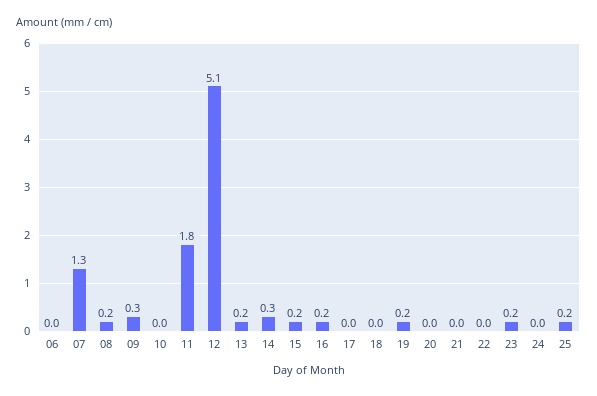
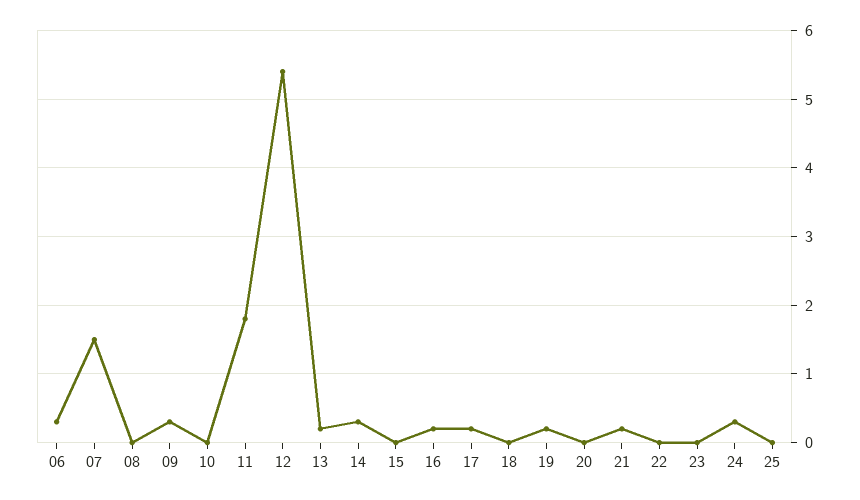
06: 0 -> 0.3
07: 1.3 -> 1.5
08: 0.2 -> 0
12: 5.1 -> 5.4
15: 0.2 -> 0
17: 0 -> 0.2
21: 0 -> 0.2
23: 0.2 -> 0
24: 0 -> 0.3
25: 0.2 -> 0

